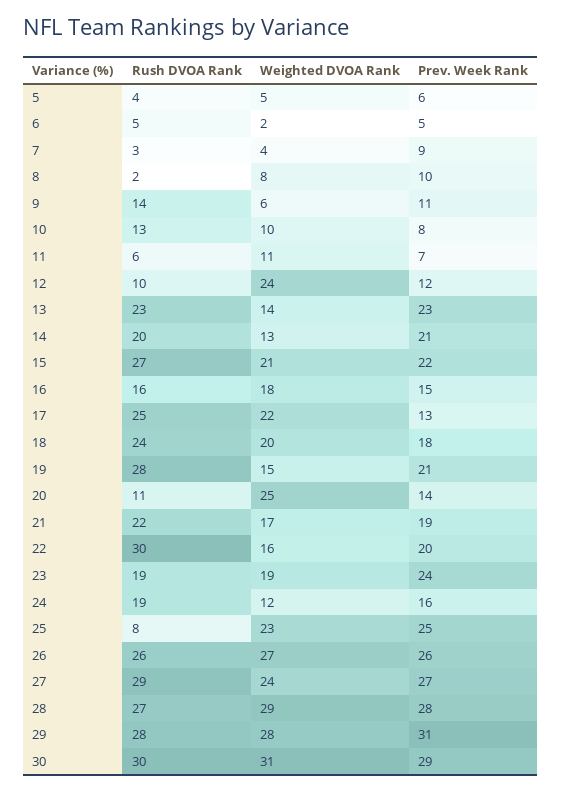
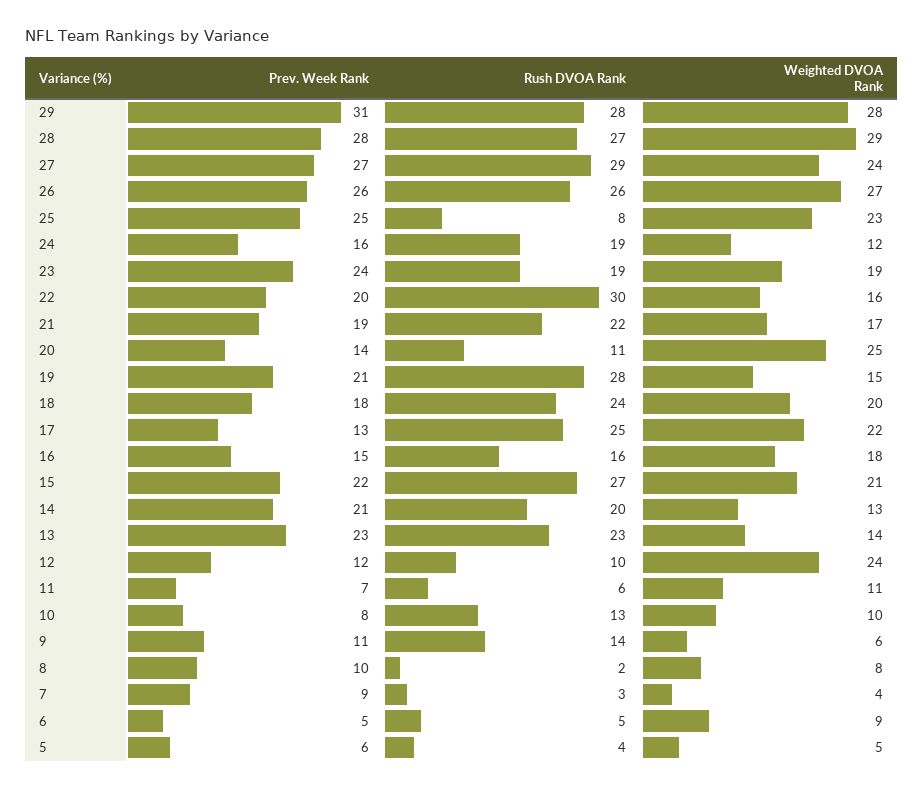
Weighted DVOA Rank, 6: 2 -> 9
Rush DVOA Rank, 30: 30 -> none
Weighted DVOA Rank, 30: 31 -> none
Prev. Week Rank, 30: 29 -> none

